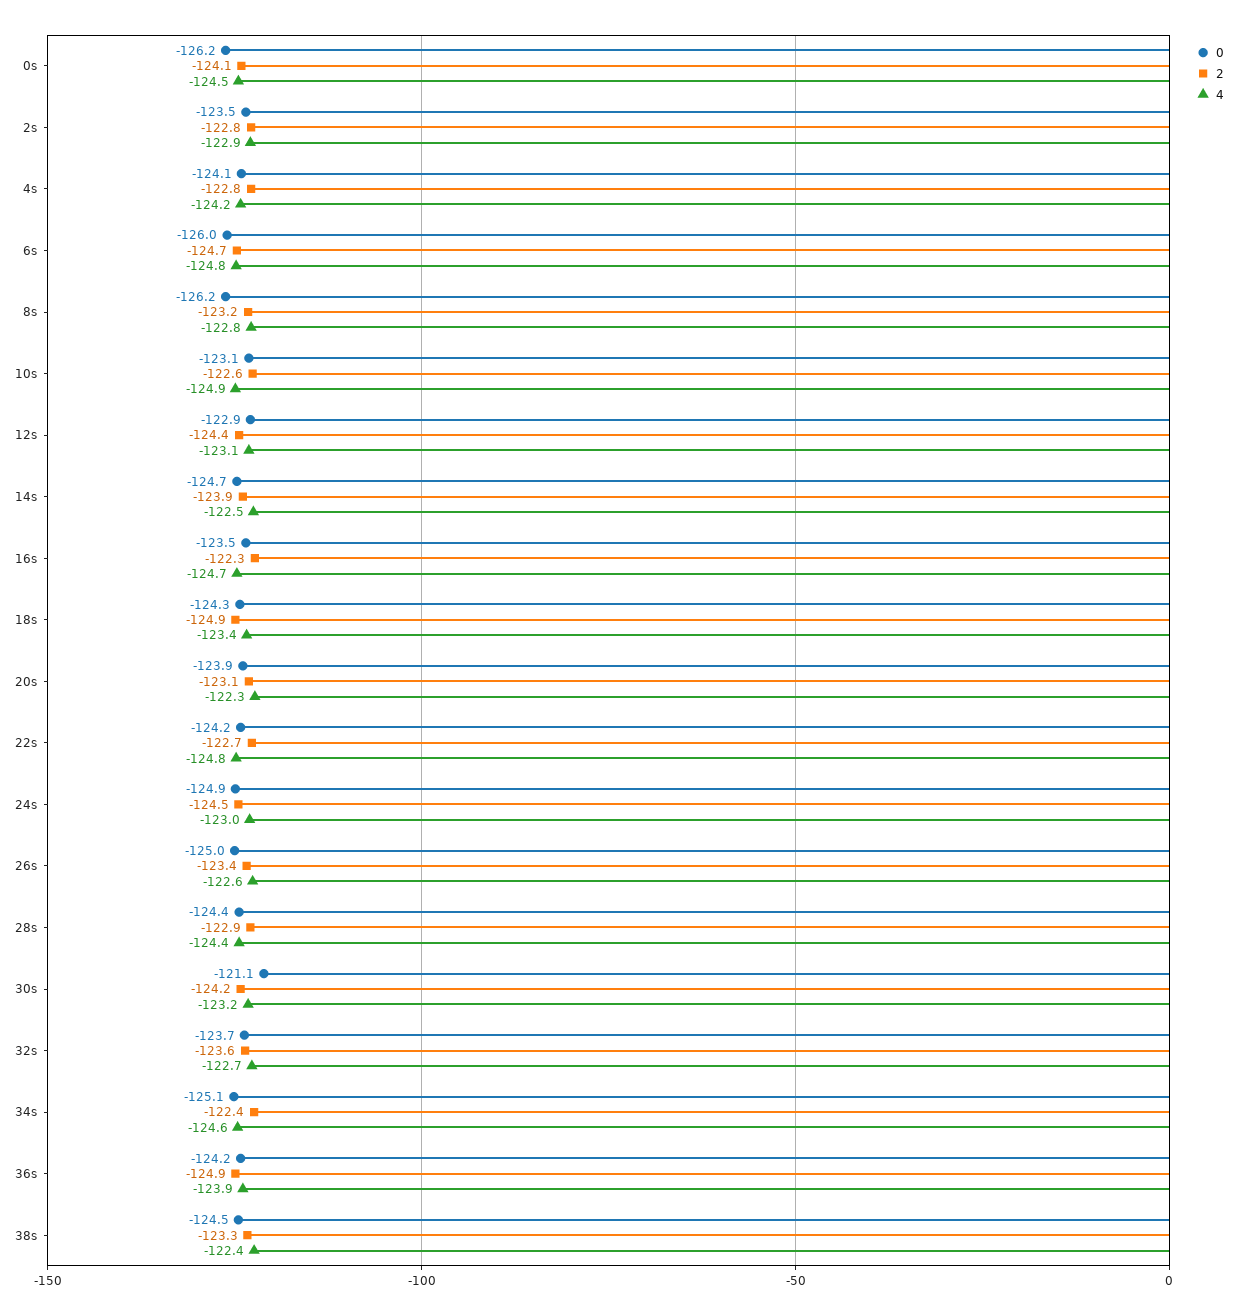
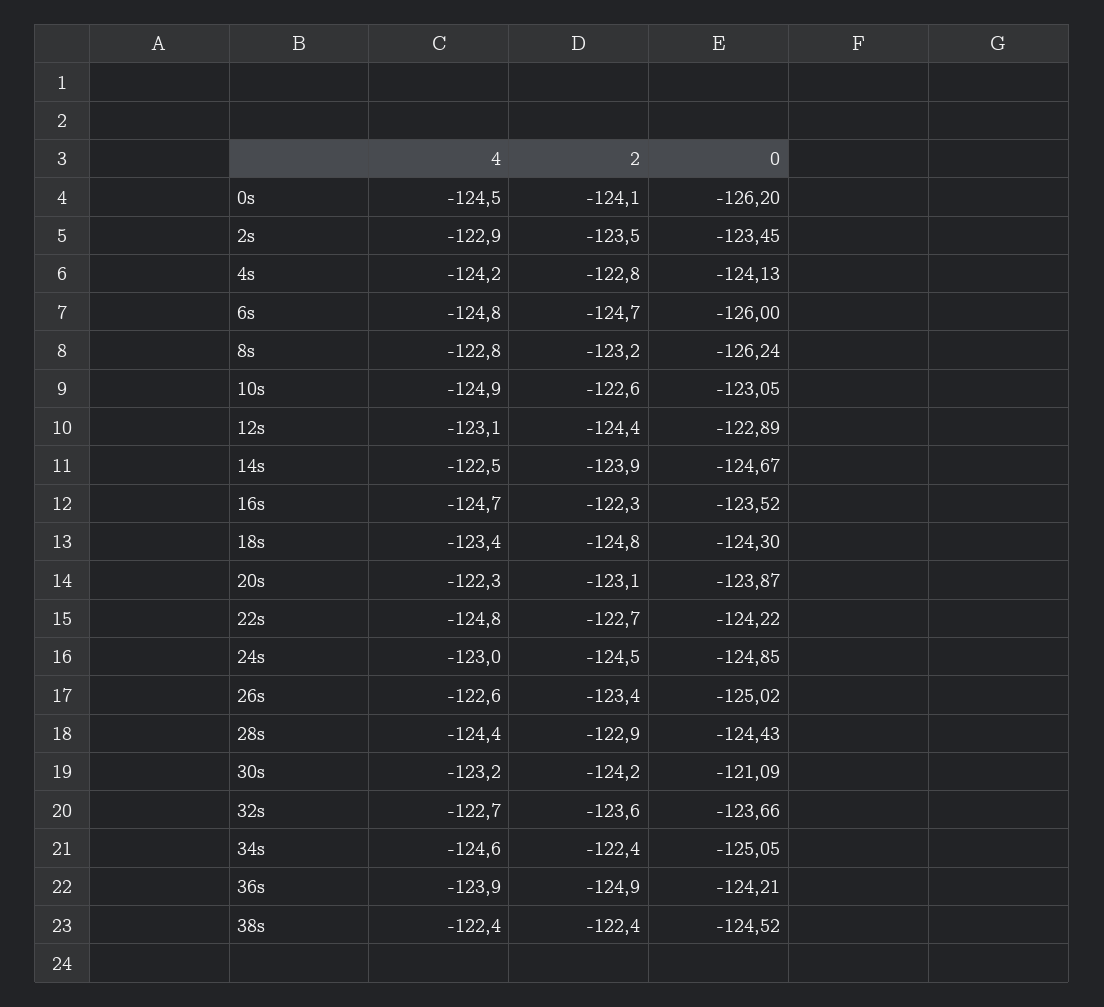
2, 2s: -122.8 -> -123.5
2, 18s: -124.9 -> -124.8
2, 38s: -123.3 -> -122.4

